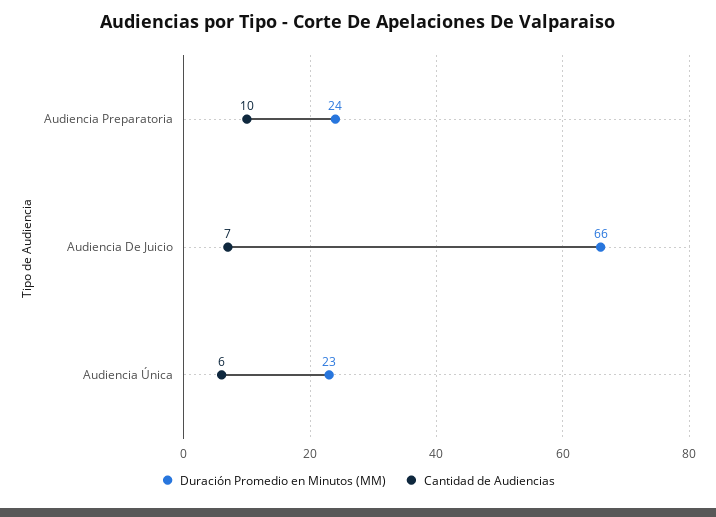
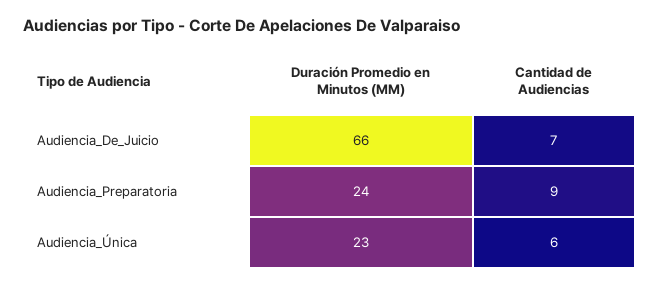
Cantidad de Audiencias, Audiencia Preparatoria: 10 -> 9

